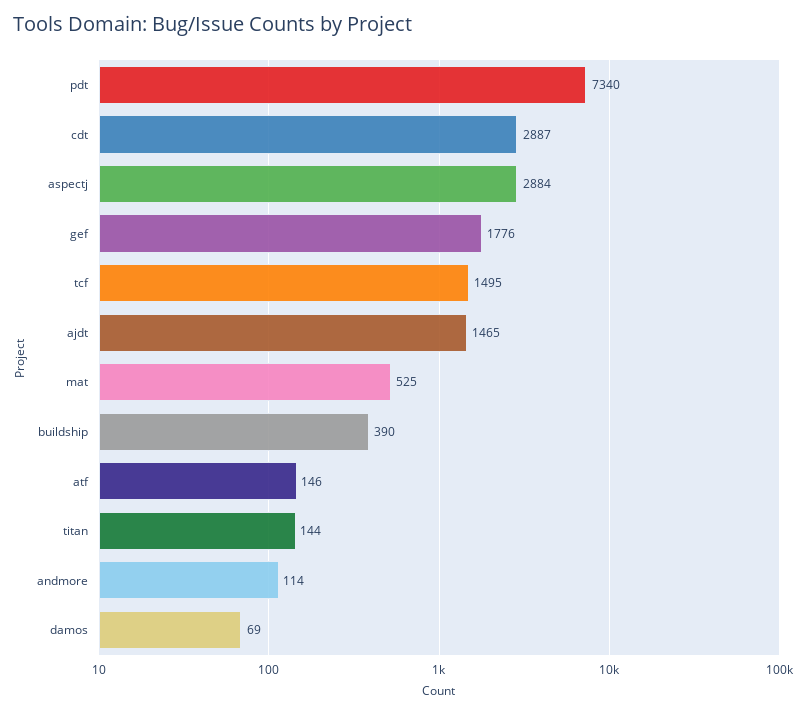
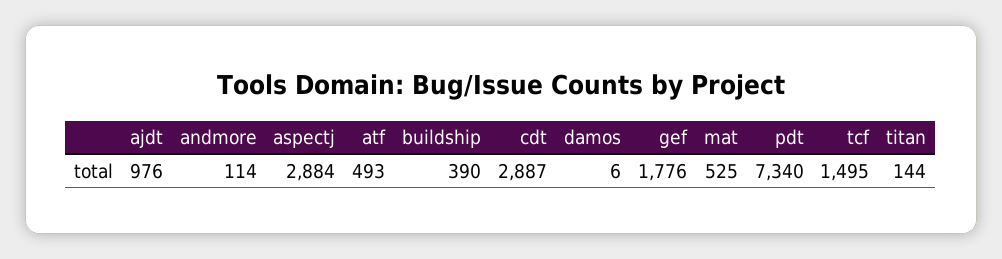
ajdt: 1465 -> 976
atf: 146 -> 493
damos: 69 -> 6

